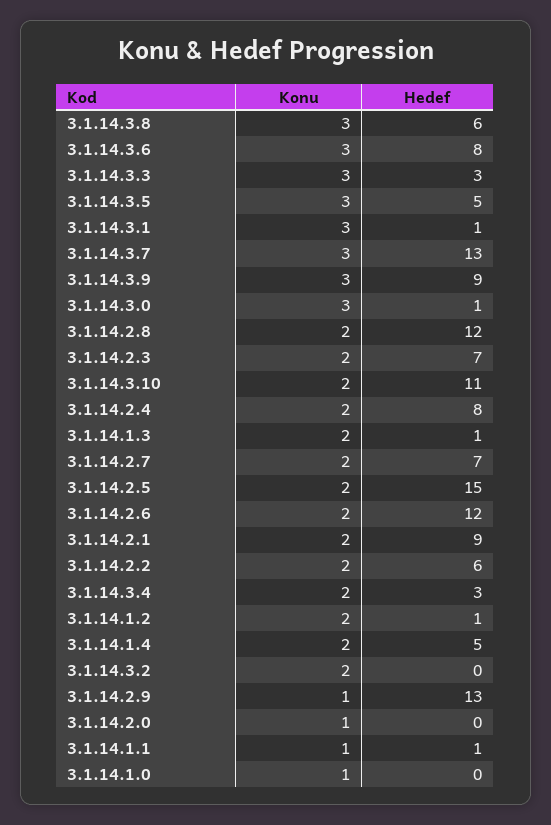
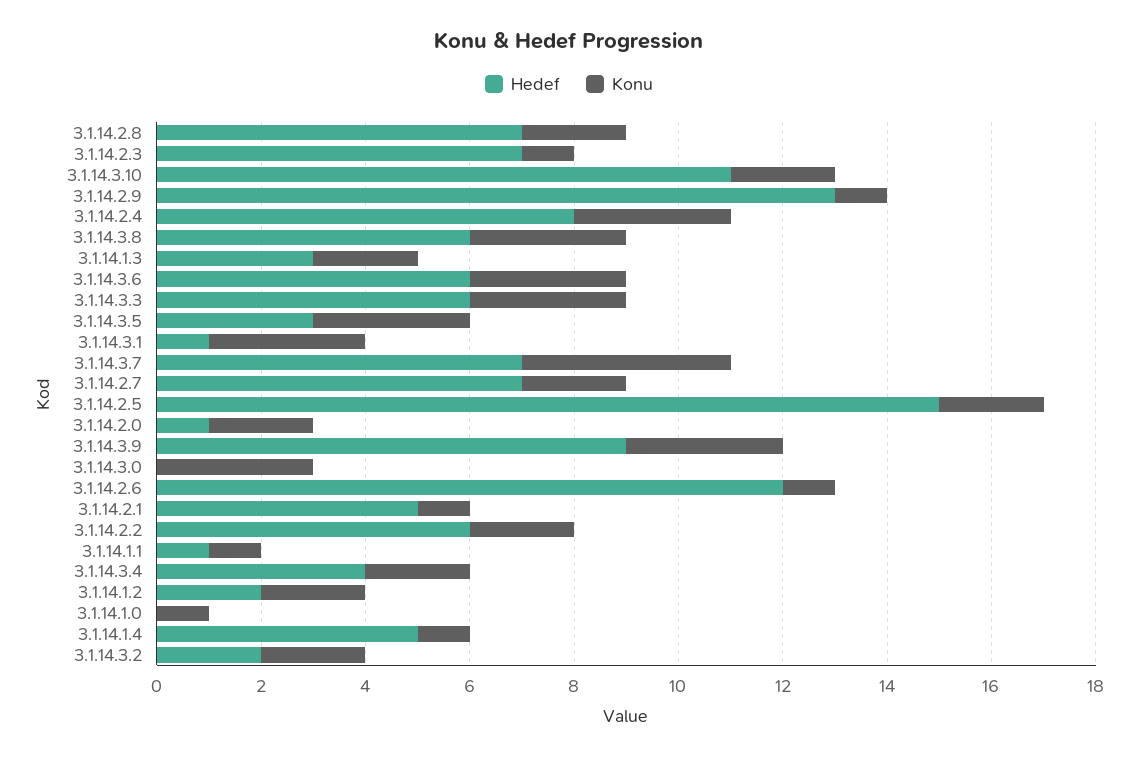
Hedef, 3.1.14.3.6: 8 -> 6
Hedef, 3.1.14.3.3: 3 -> 6
Hedef, 3.1.14.3.5: 5 -> 3
Konu, 3.1.14.3.7: 3 -> 4
Hedef, 3.1.14.3.7: 13 -> 7
Hedef, 3.1.14.3.0: 1 -> 0
Hedef, 3.1.14.2.8: 12 -> 7
Konu, 3.1.14.2.3: 2 -> 1
Konu, 3.1.14.2.4: 2 -> 3
Hedef, 3.1.14.1.3: 1 -> 3
Konu, 3.1.14.2.6: 2 -> 1
Konu, 3.1.14.2.1: 2 -> 1
Hedef, 3.1.14.2.1: 9 -> 5
Hedef, 3.1.14.3.4: 3 -> 4
Hedef, 3.1.14.1.2: 1 -> 2
Konu, 3.1.14.1.4: 2 -> 1
Hedef, 3.1.14.3.2: 0 -> 2
Konu, 3.1.14.2.0: 1 -> 2
Hedef, 3.1.14.2.0: 0 -> 1

